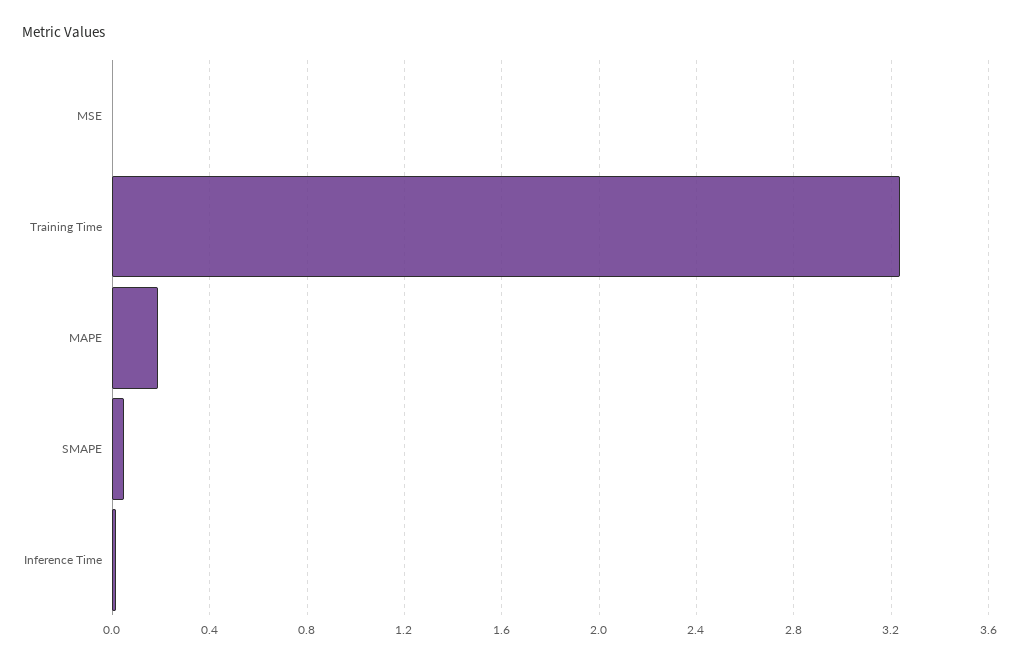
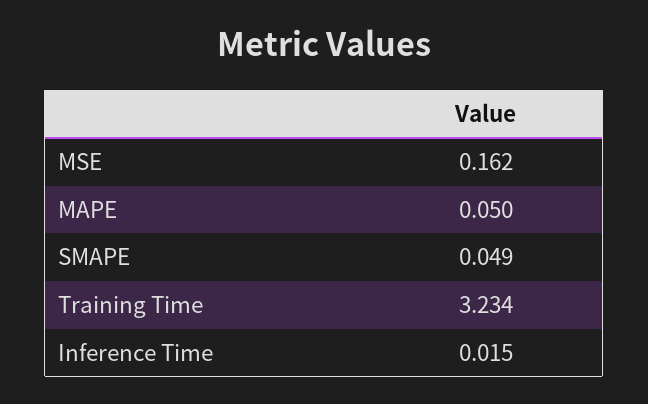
MSE: 0 -> 0.162
MAPE: 0.2 -> 0.05

